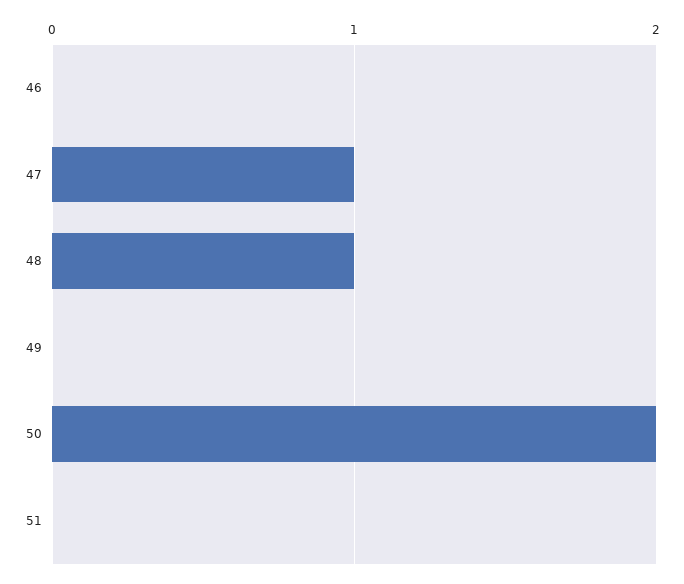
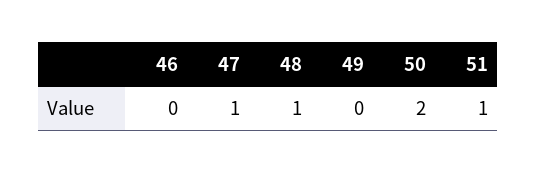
51: 0 -> 1

